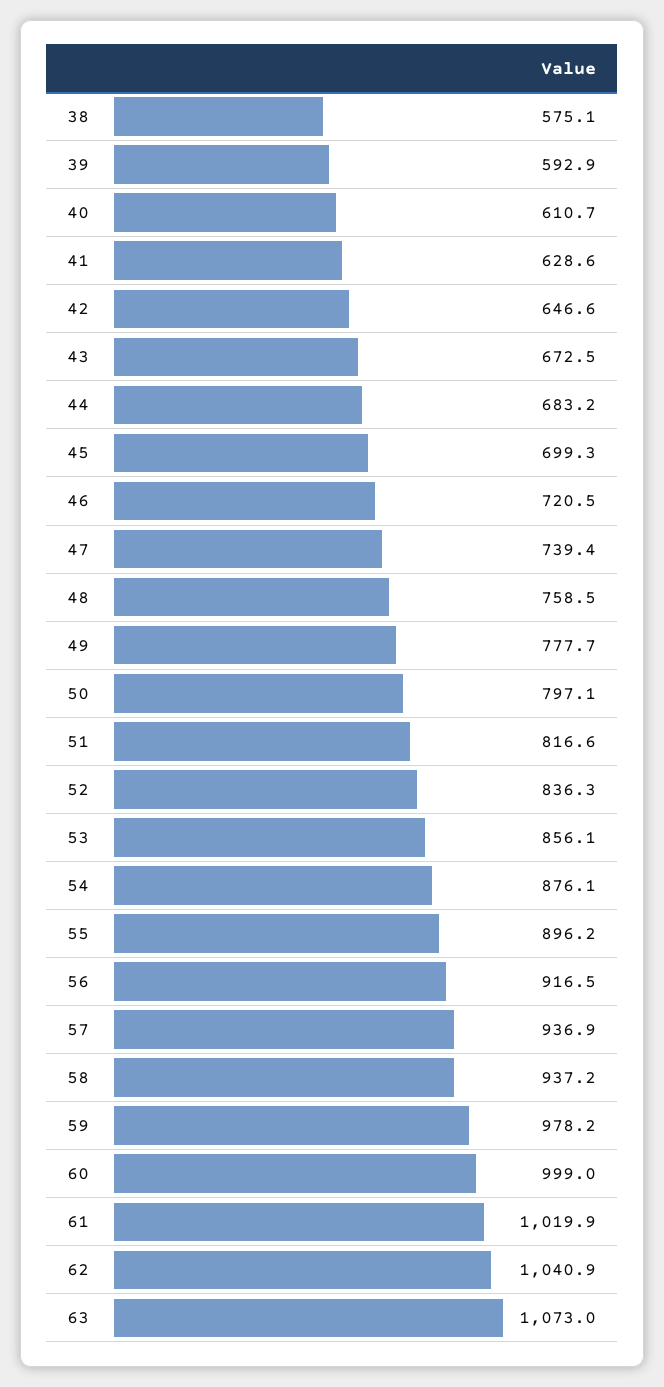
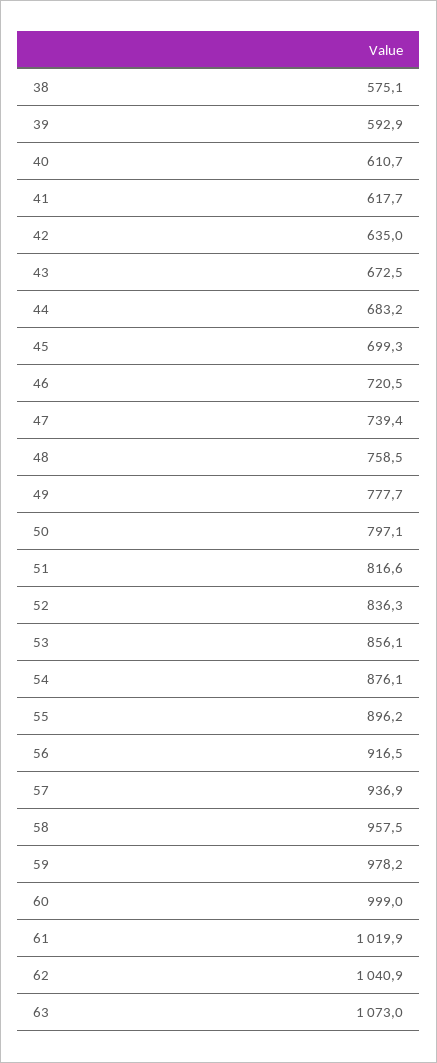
41: 628.6 -> 617.7
42: 646.6 -> 635
58: 937.2 -> 957.5

